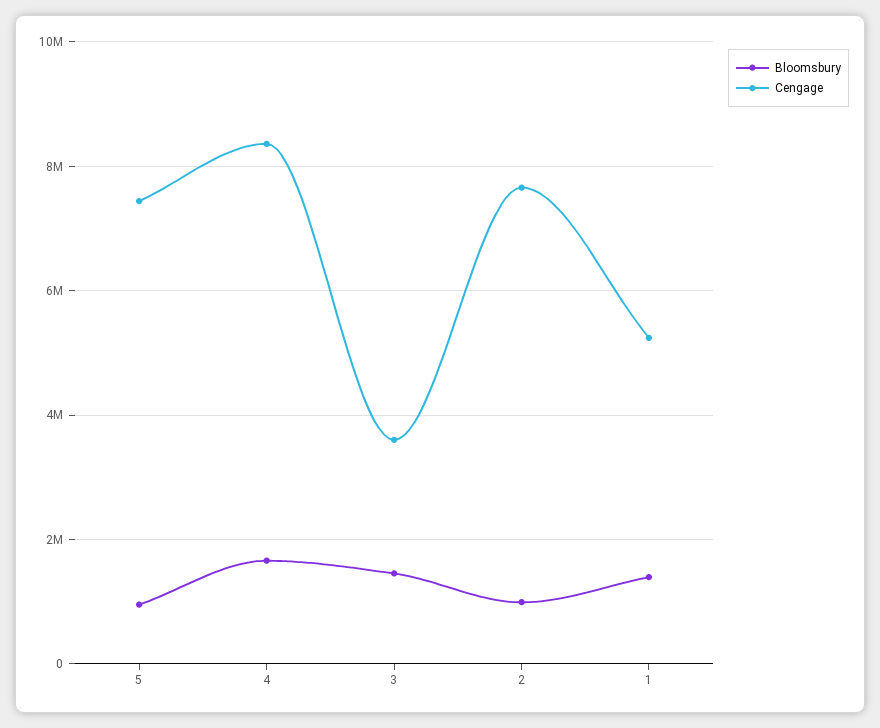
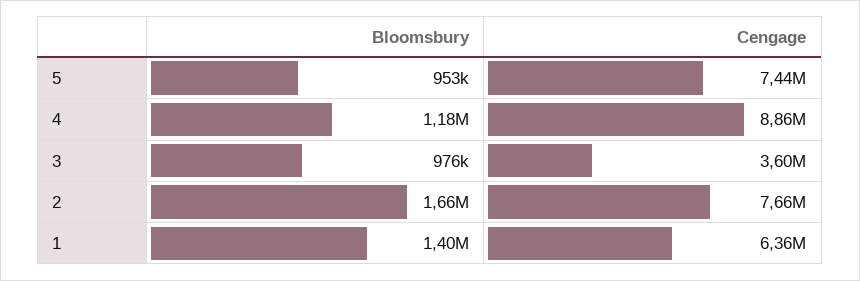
Bloomsbury, 4: 1600000 -> 1180000
Cengage, 4: 8400000 -> 8860000
Bloomsbury, 3: 1400000 -> 976000
Bloomsbury, 2: 1000000 -> 1660000
Cengage, 1: 5200000 -> 6360000

